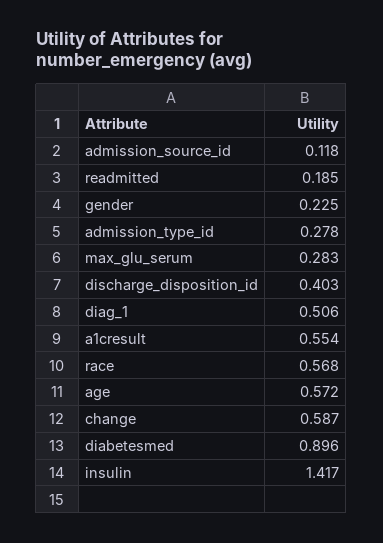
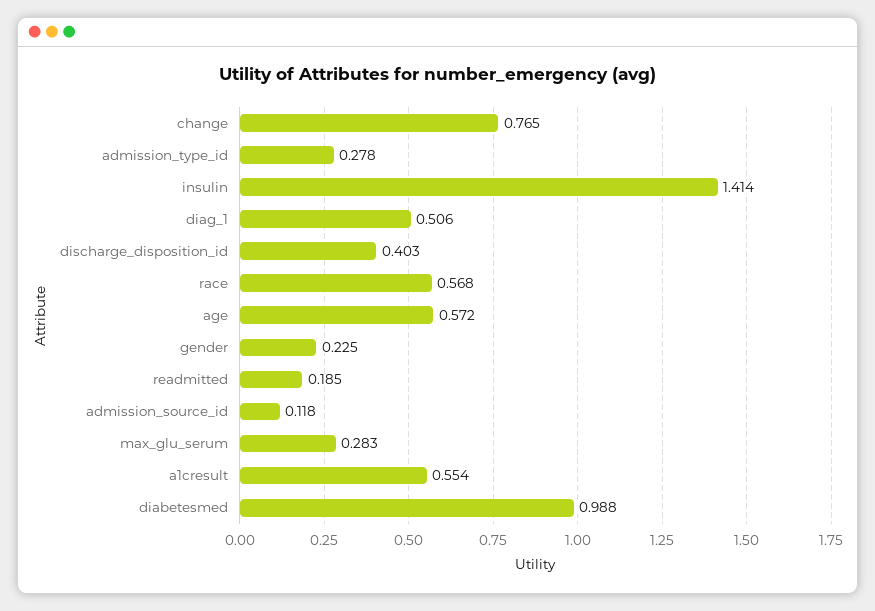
change: 0.587 -> 0.765
diabetesmed: 0.896 -> 0.988
insulin: 1.417 -> 1.414

